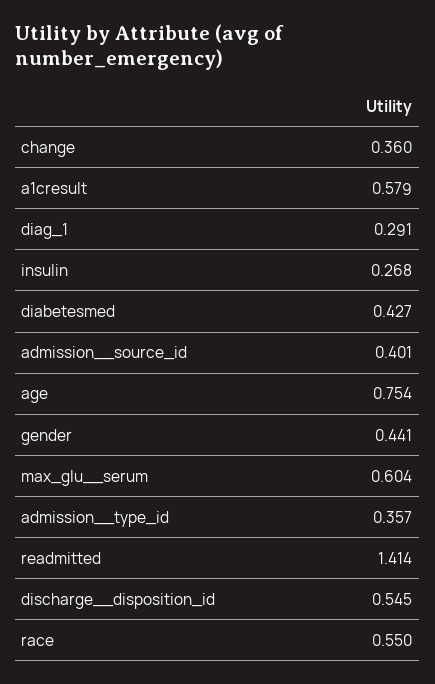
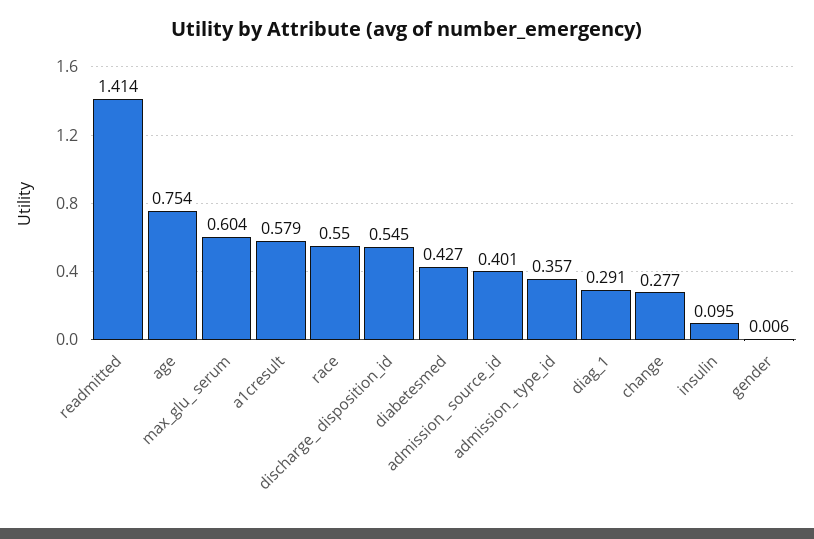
change: 0.36 -> 0.277
insulin: 0.268 -> 0.095
gender: 0.441 -> 0.006

